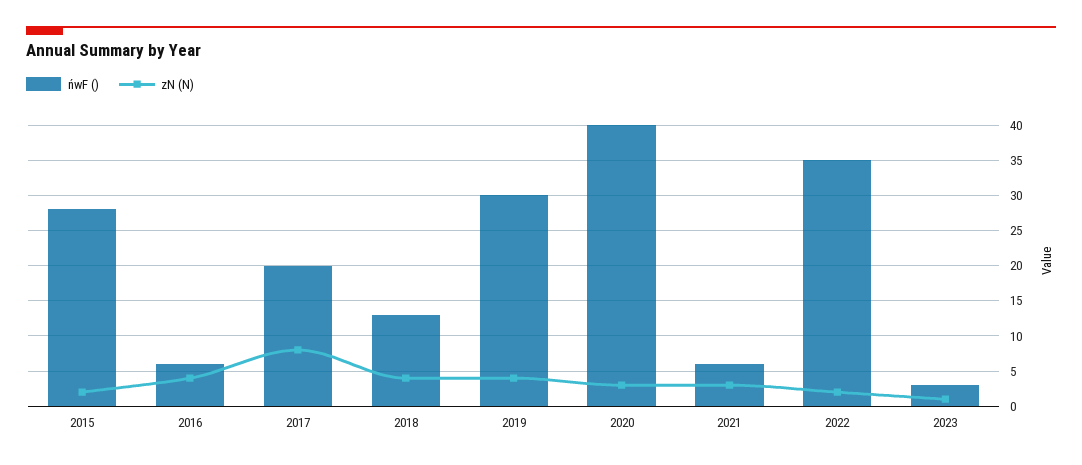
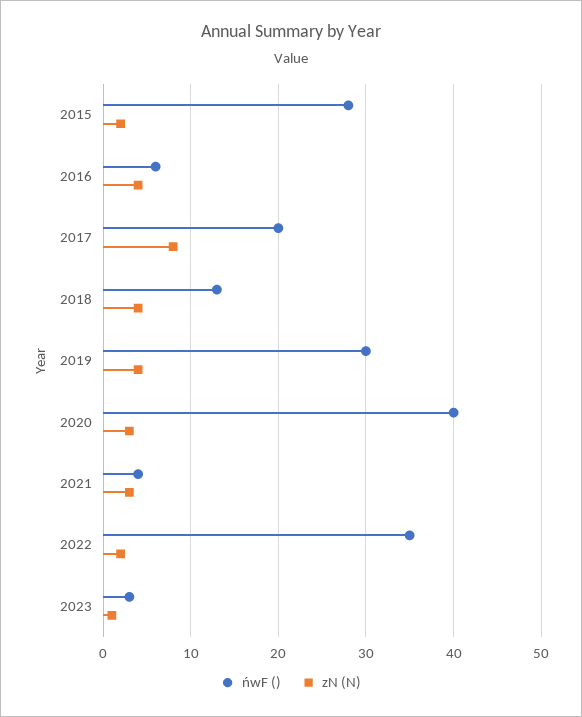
ńwF (), 2021: 6 -> 4

